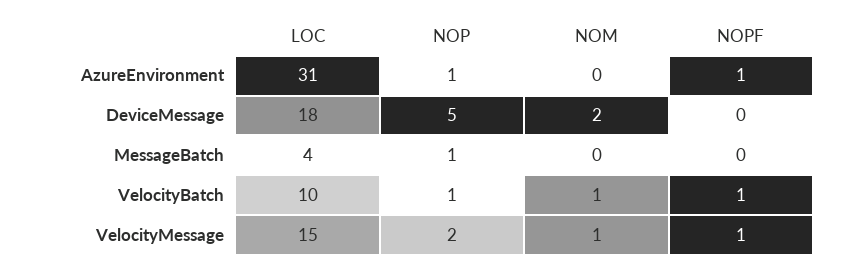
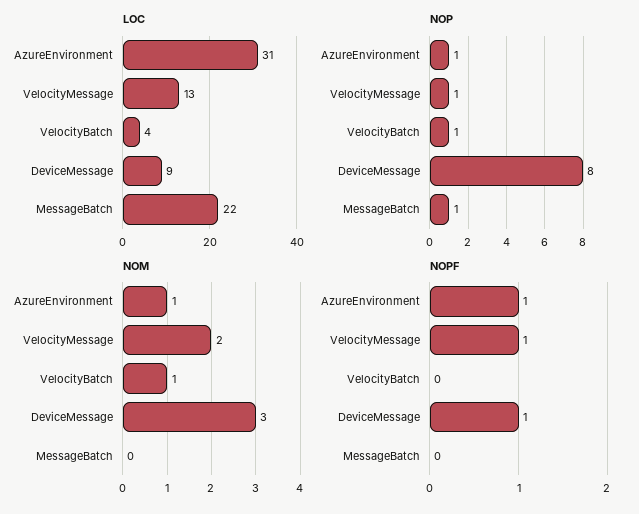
NOM, AzureEnvironment: 0 -> 1
LOC, DeviceMessage: 18 -> 9
NOP, DeviceMessage: 5 -> 8
NOM, DeviceMessage: 2 -> 3
NOPF, DeviceMessage: 0 -> 1
LOC, MessageBatch: 4 -> 22
LOC, VelocityBatch: 10 -> 4
NOPF, VelocityBatch: 1 -> 0
LOC, VelocityMessage: 15 -> 13
NOP, VelocityMessage: 2 -> 1
NOM, VelocityMessage: 1 -> 2

